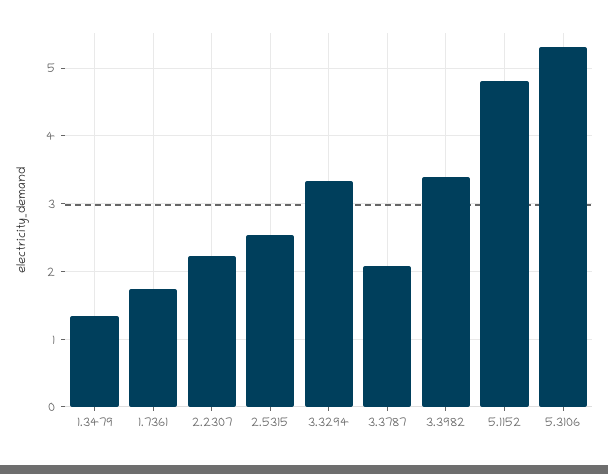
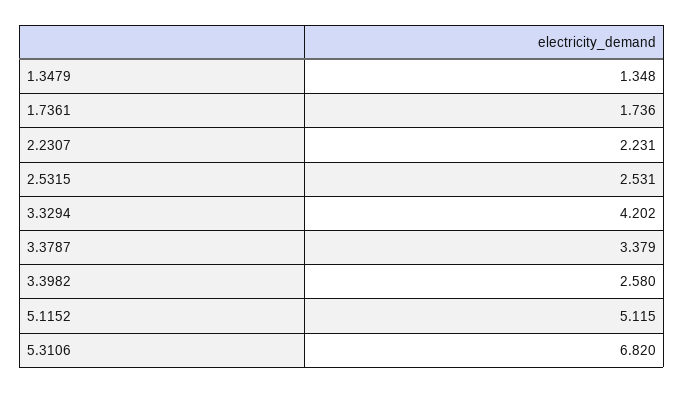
3.3294: 3.3 -> 4.202
3.3787: 2.1 -> 3.379
3.3982: 3.4 -> 2.58
5.1152: 4.8 -> 5.115
5.3106: 5.3 -> 6.82

